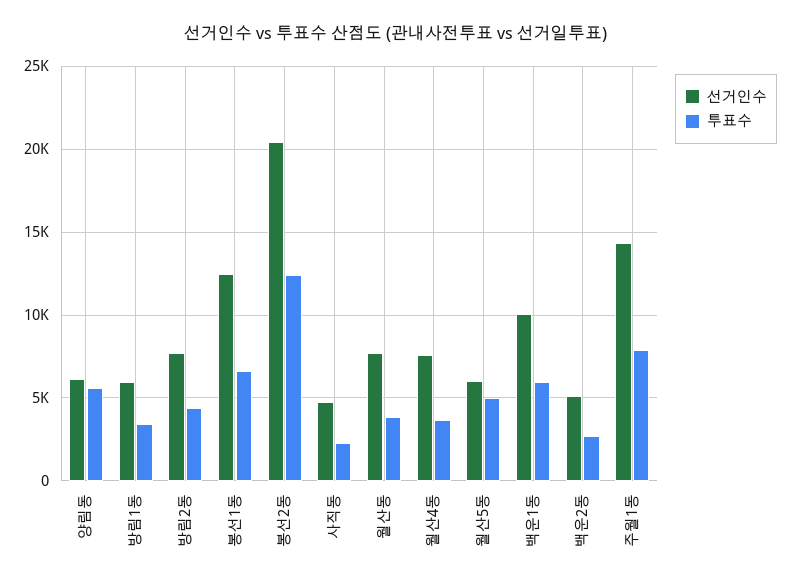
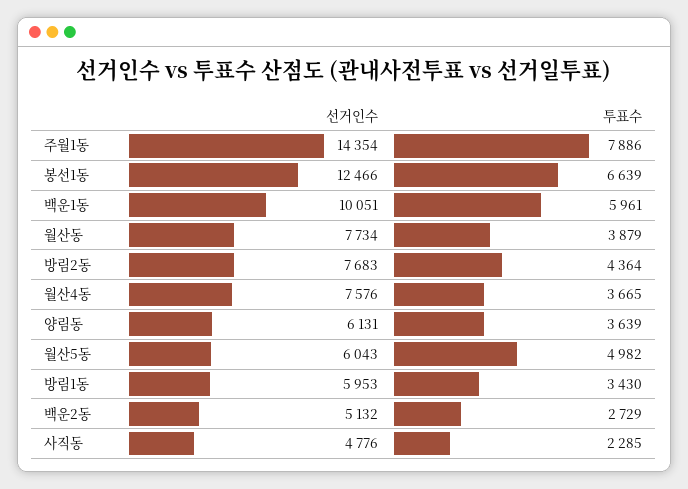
투표수, 양림동: 5500 -> 3639
선거인수, 봉선2동: 20500 -> none
투표수, 봉선2동: 12500 -> none

